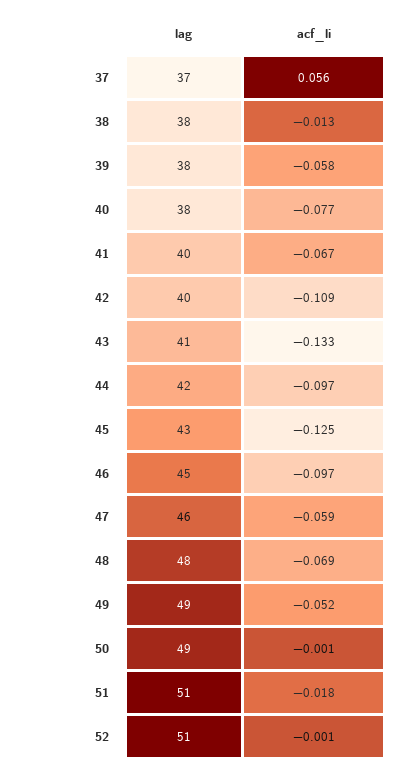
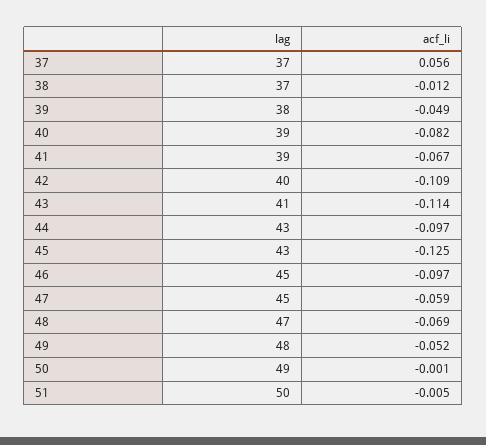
lag, 38: 38 -> 37
acf_li, 38: -0.013 -> -0.012
acf_li, 39: -0.058 -> -0.049
lag, 40: 38 -> 39
acf_li, 40: -0.077 -> -0.082
lag, 41: 40 -> 39
acf_li, 43: -0.133 -> -0.114
lag, 44: 42 -> 43
lag, 47: 46 -> 45
lag, 48: 48 -> 47
lag, 49: 49 -> 48
lag, 51: 51 -> 50
acf_li, 51: -0.018 -> -0.005
lag, 52: 51 -> none
acf_li, 52: -0.001 -> none

